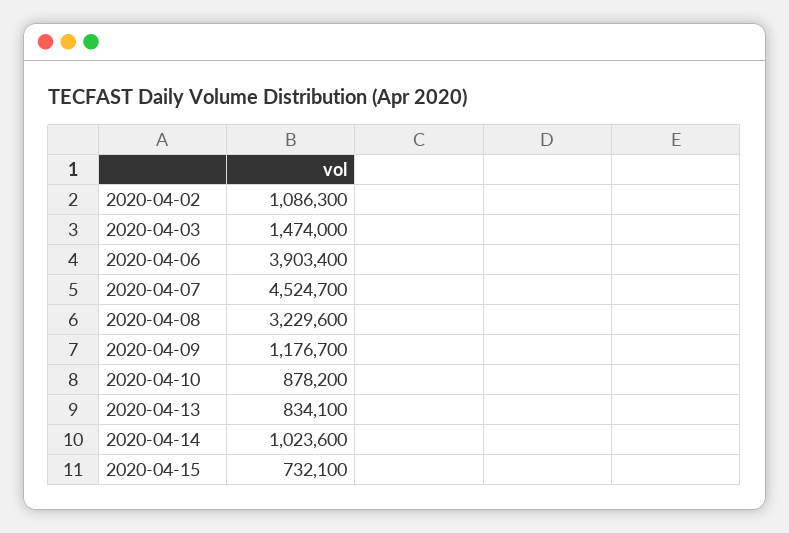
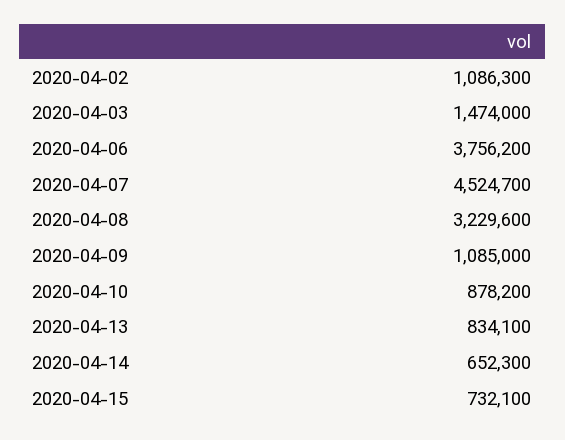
2020-04-06: 3903400 -> 3756200
2020-04-09: 1176700 -> 1085000
2020-04-14: 1023600 -> 652300

